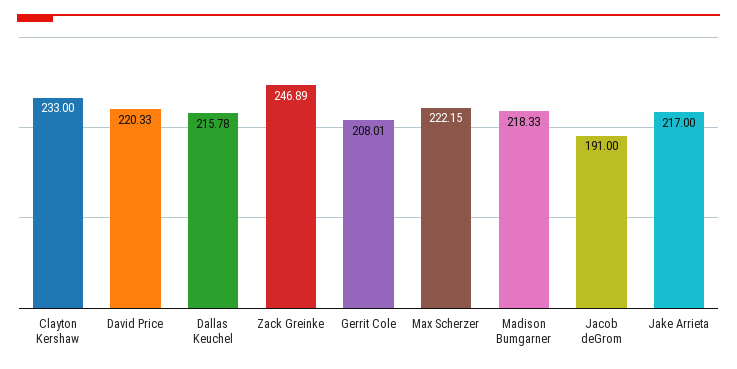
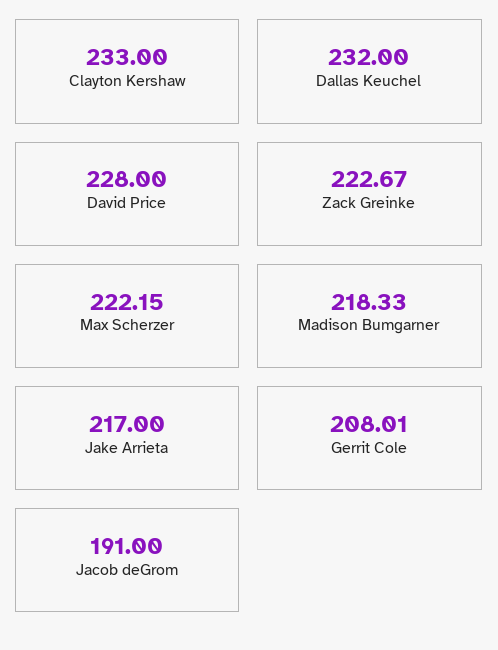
David Price: 220.33 -> 228
Dallas Keuchel: 215.78 -> 232
Zack Greinke: 246.89 -> 222.67

